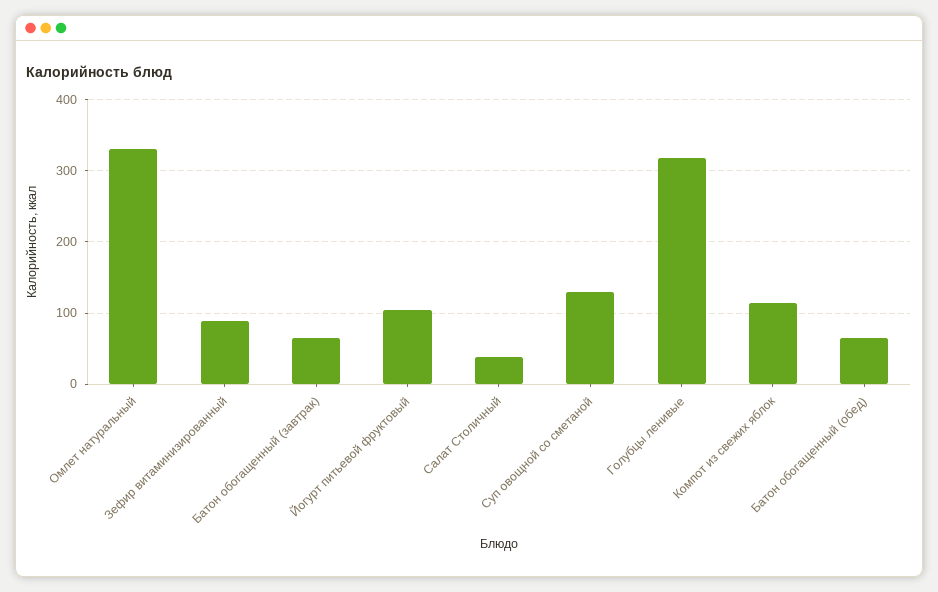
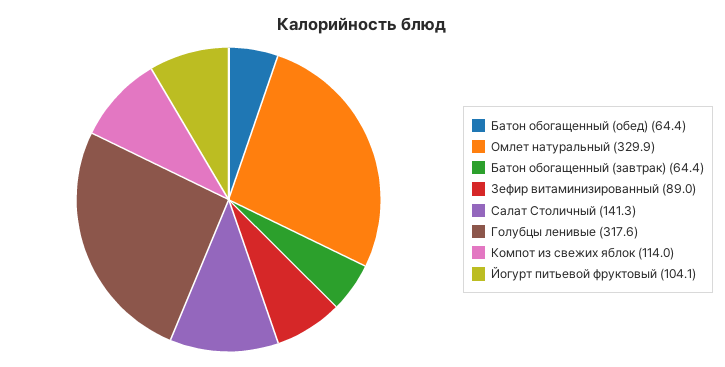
Салат Столичный: 40 -> 141.3
Суп овощной со сметаной: 130 -> none

